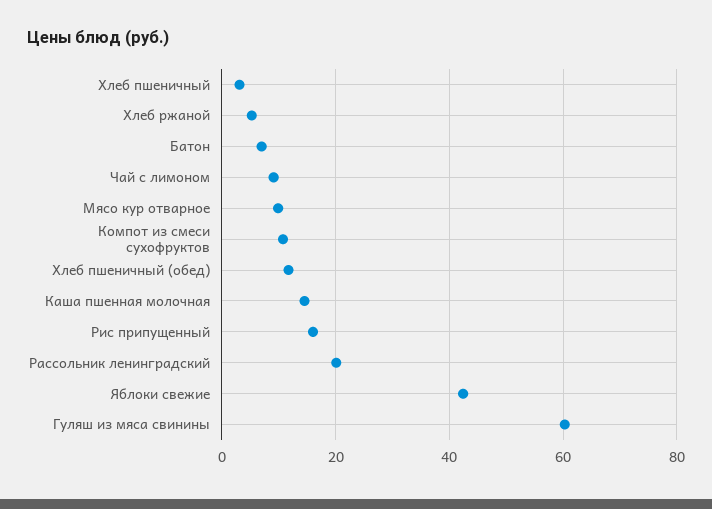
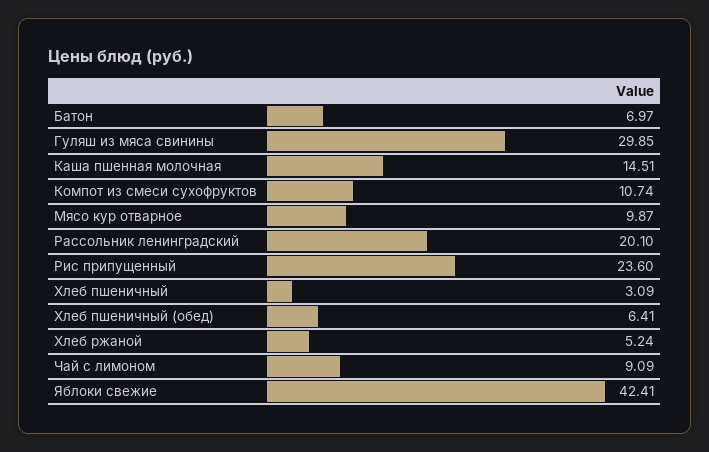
Хлеб пшеничный (обед): 12 -> 6.41
Рис припущенный: 16 -> 23.6
Гуляш из мяса свинины: 60 -> 29.85

